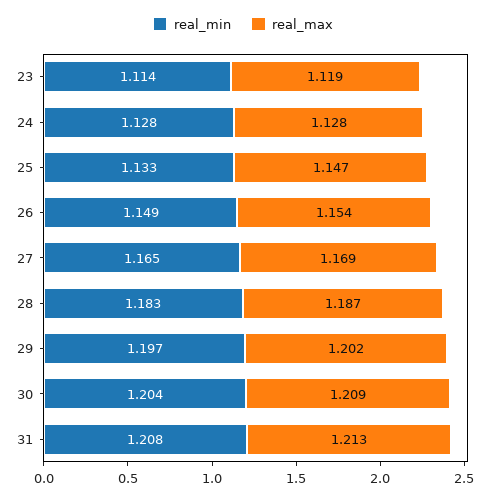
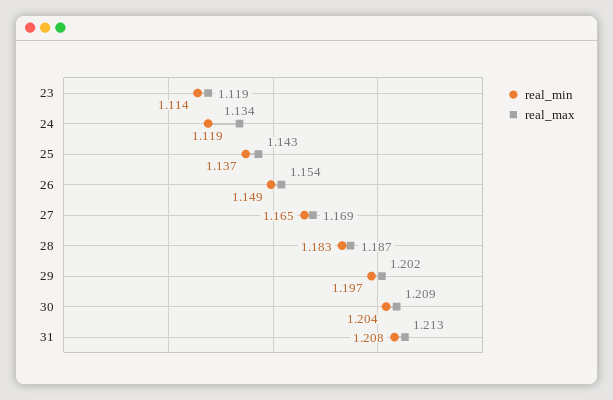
real_min, 24: 1.128 -> 1.119
real_max, 24: 1.128 -> 1.134
real_min, 25: 1.133 -> 1.137
real_max, 25: 1.147 -> 1.143

